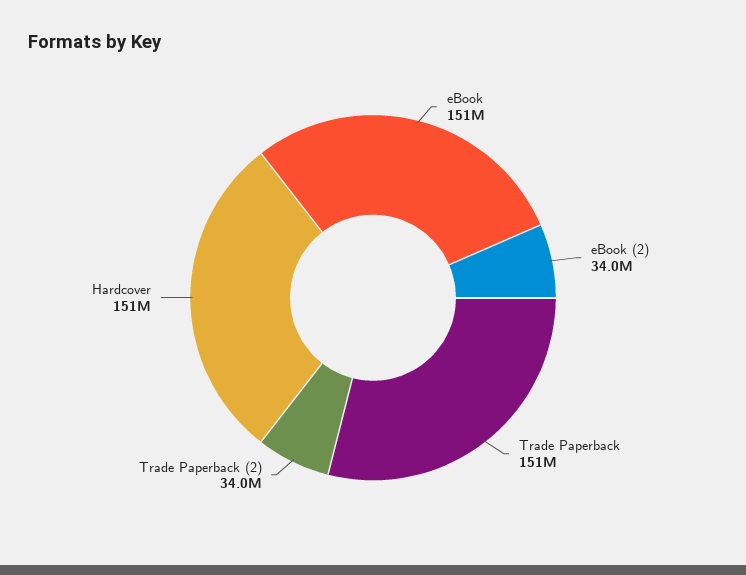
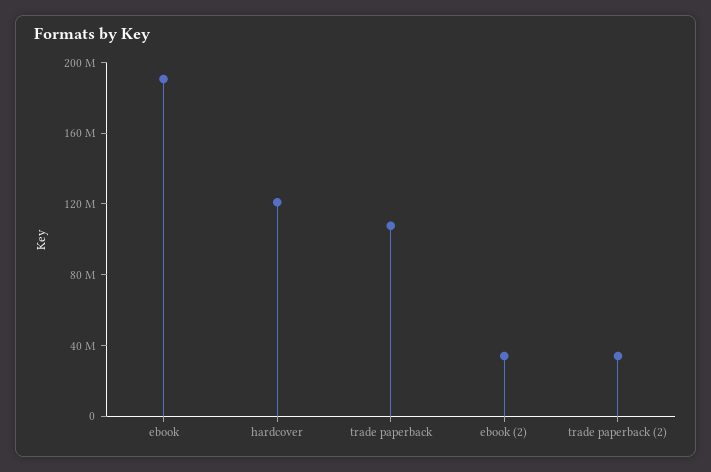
eBook: 151000000 -> 190000000
Trade Paperback: 151000000 -> 110000000
Hardcover: 151000000 -> 120000000

